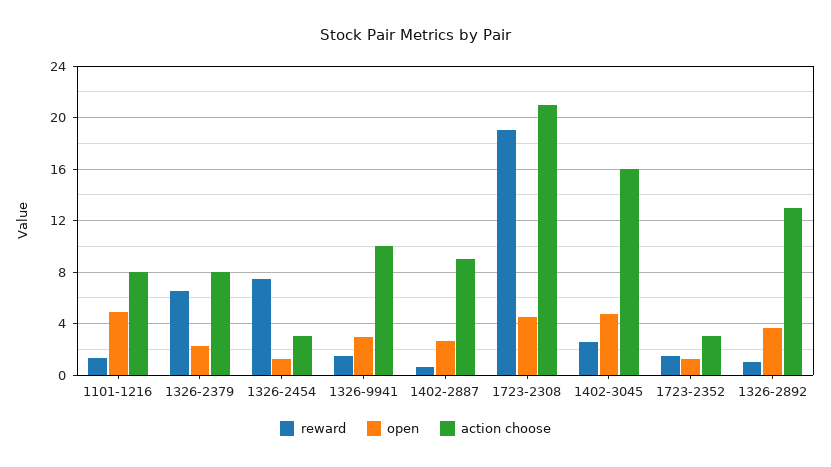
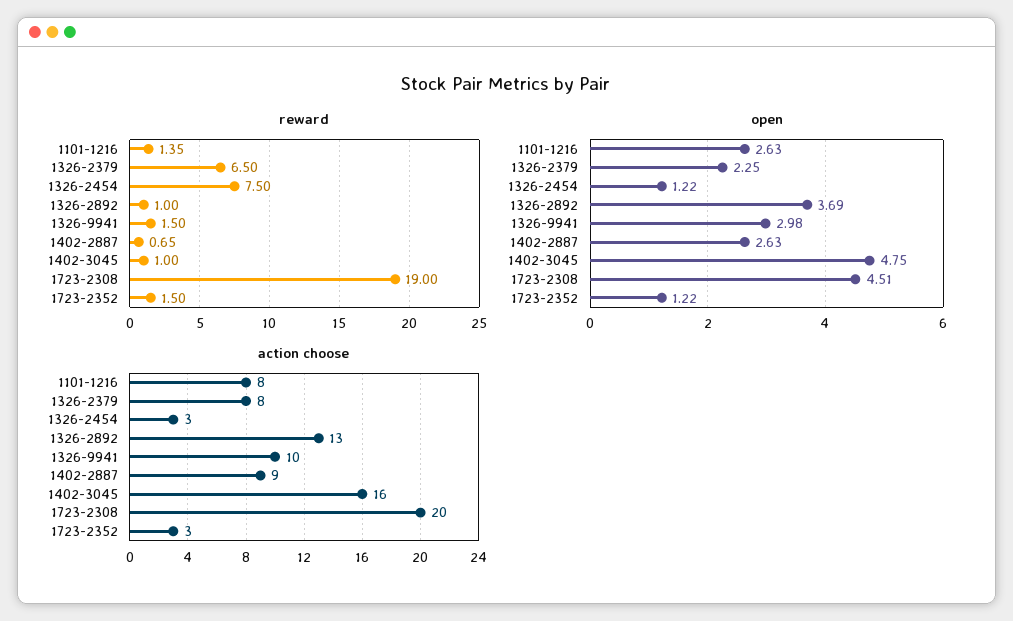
open, 1101-1216: 5 -> 2.63
action choose, 1723-2308: 21 -> 20
reward, 1402-3045: 2.5 -> 1

